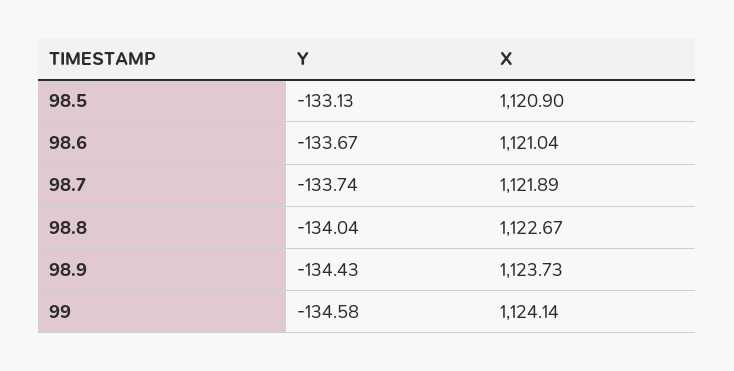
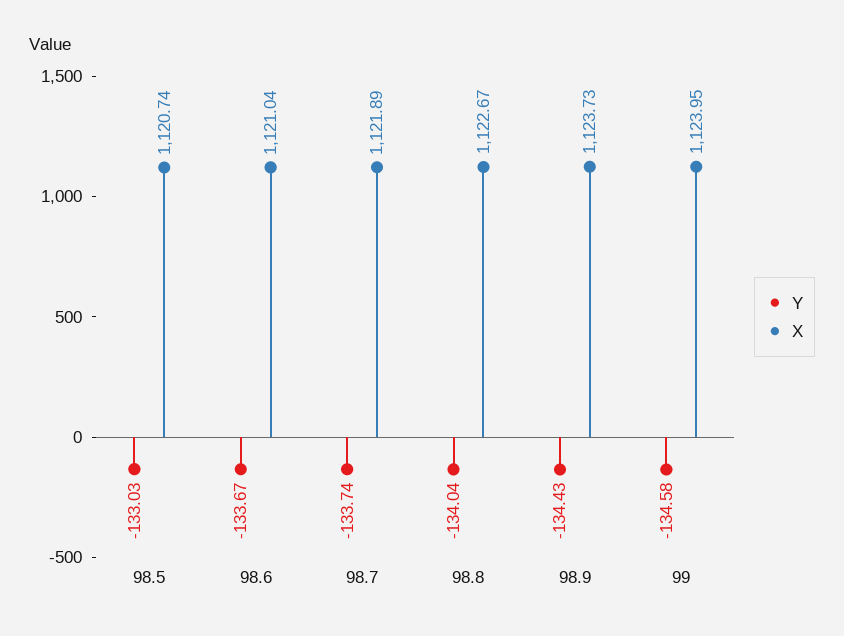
Y, 98.5: -133.13 -> -133.03
X, 98.5: 1120.9 -> 1120.74
X, 99: 1124.14 -> 1123.95

